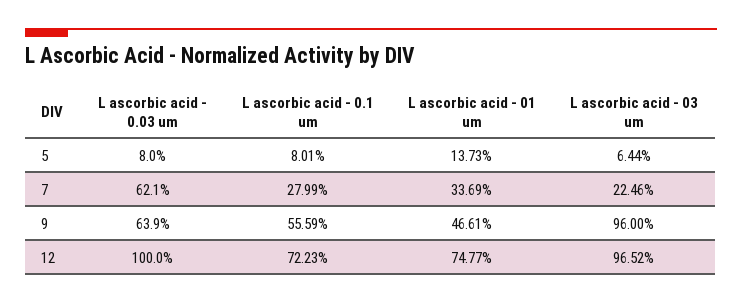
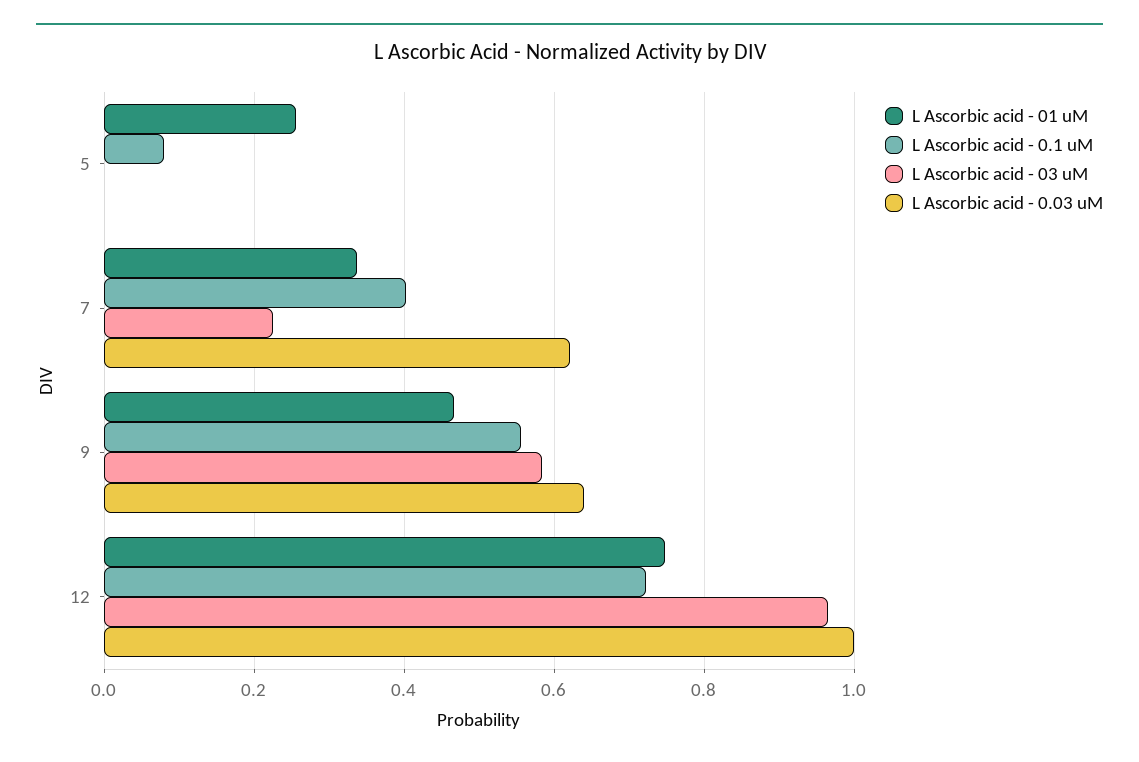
L ascorbic acid - 0.03 um, 5: 0.08 -> 0
L ascorbic acid - 01 um, 5: 0.1373 -> 0.26
L ascorbic acid - 03 um, 5: 0.0644 -> 0
L ascorbic acid - 0.1 um, 7: 0.2799 -> 0.4
L ascorbic acid - 03 um, 9: 0.96 -> 0.58

